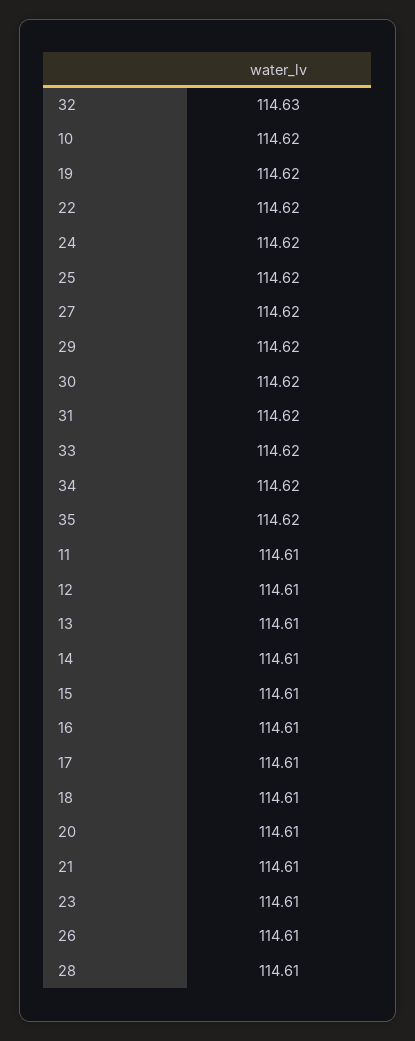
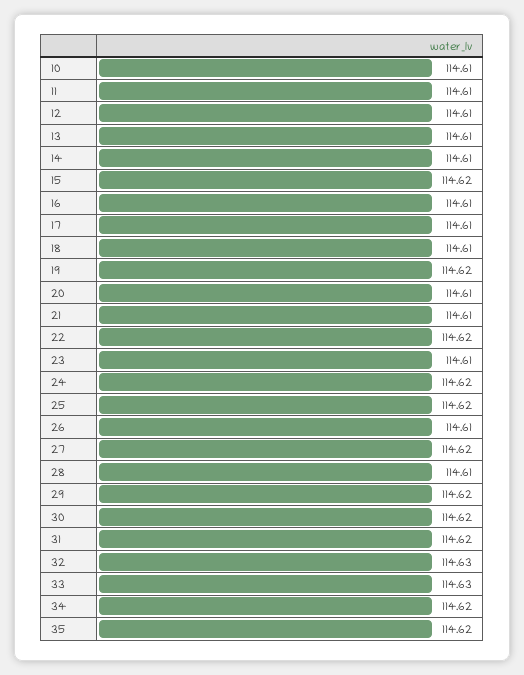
10: 114.62 -> 114.61
33: 114.62 -> 114.63
15: 114.61 -> 114.62

